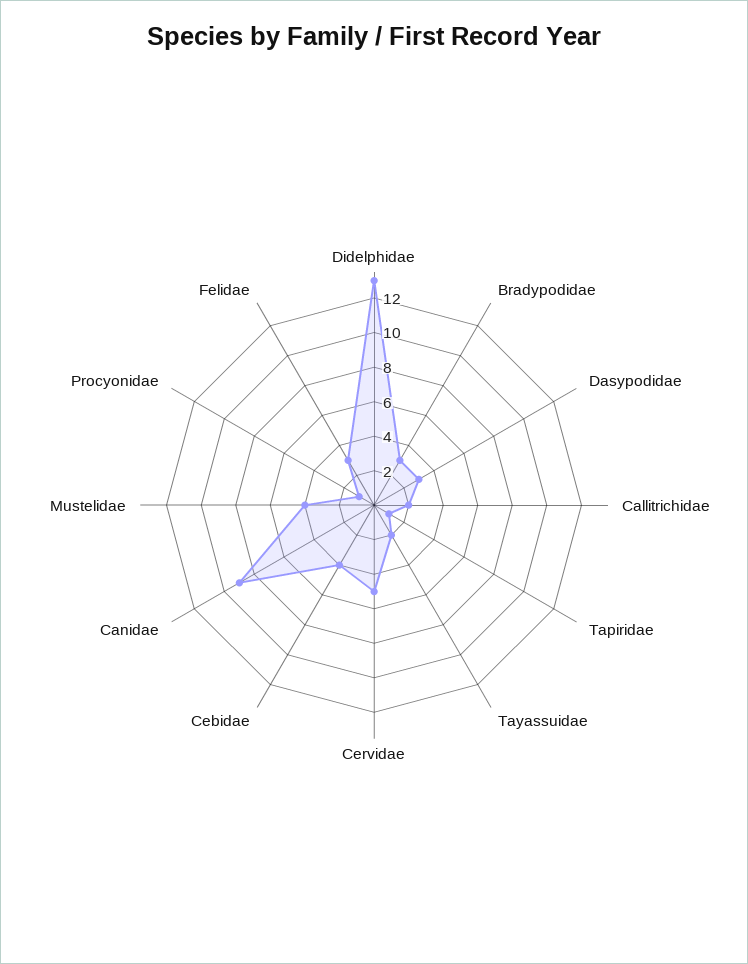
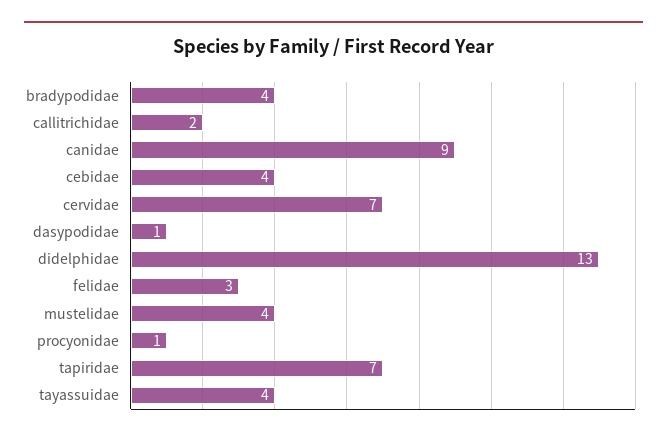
Bradypodidae: 3 -> 4
Dasypodidae: 3 -> 1
Tapiridae: 1 -> 7
Tayassuidae: 2 -> 4
Cervidae: 5 -> 7

